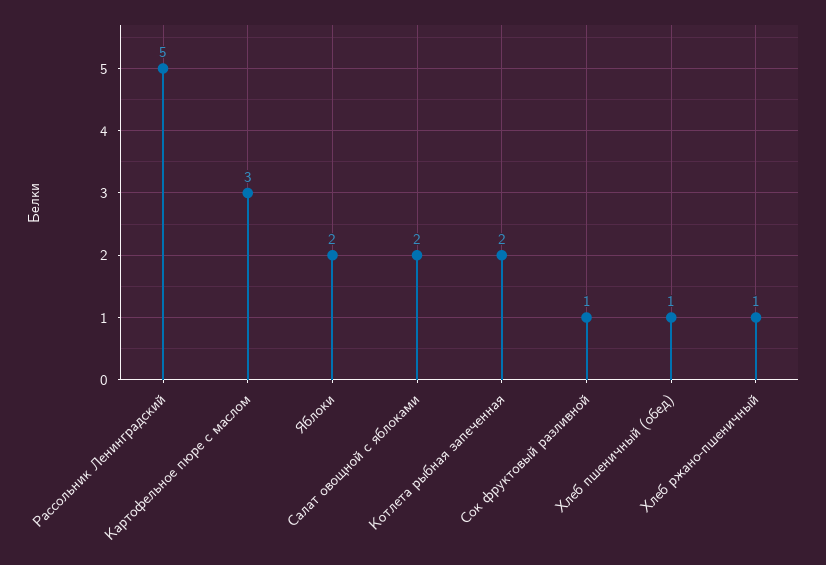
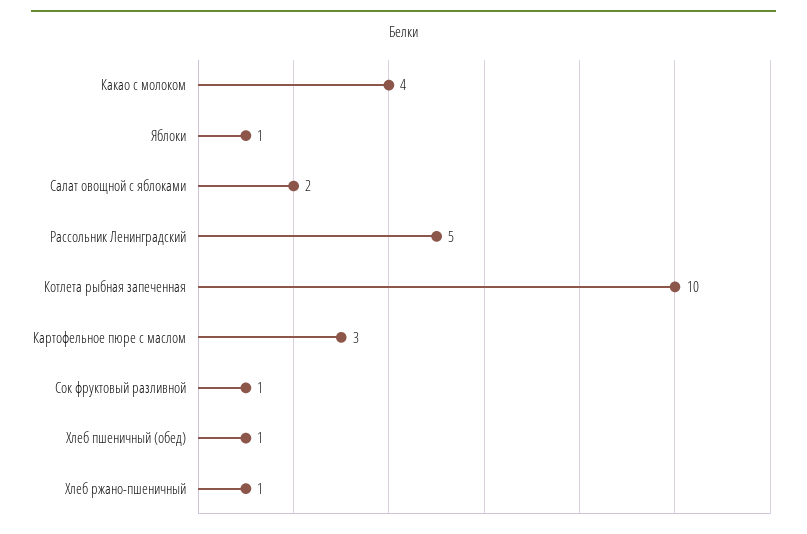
Яблоки: 2 -> 1
Котлета рыбная запеченная: 2 -> 10
Какао с молоком: none -> 4

